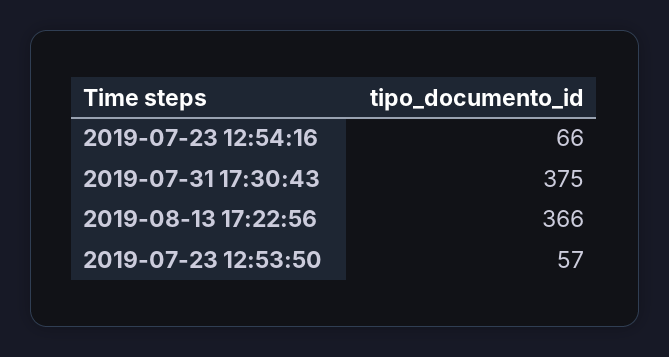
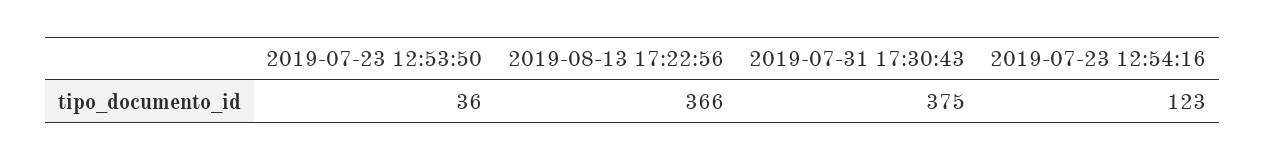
2019-07-23 12:54:16: 66 -> 123
2019-07-23 12:53:50: 57 -> 36

